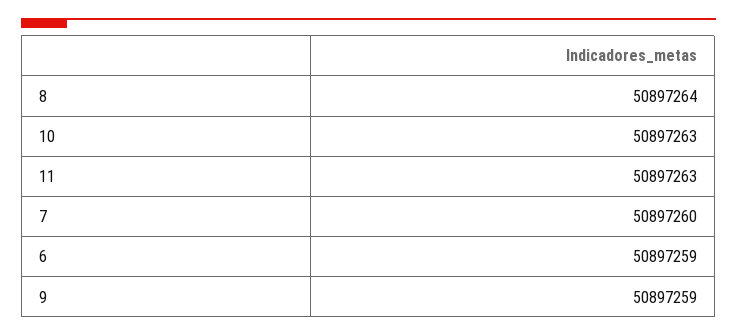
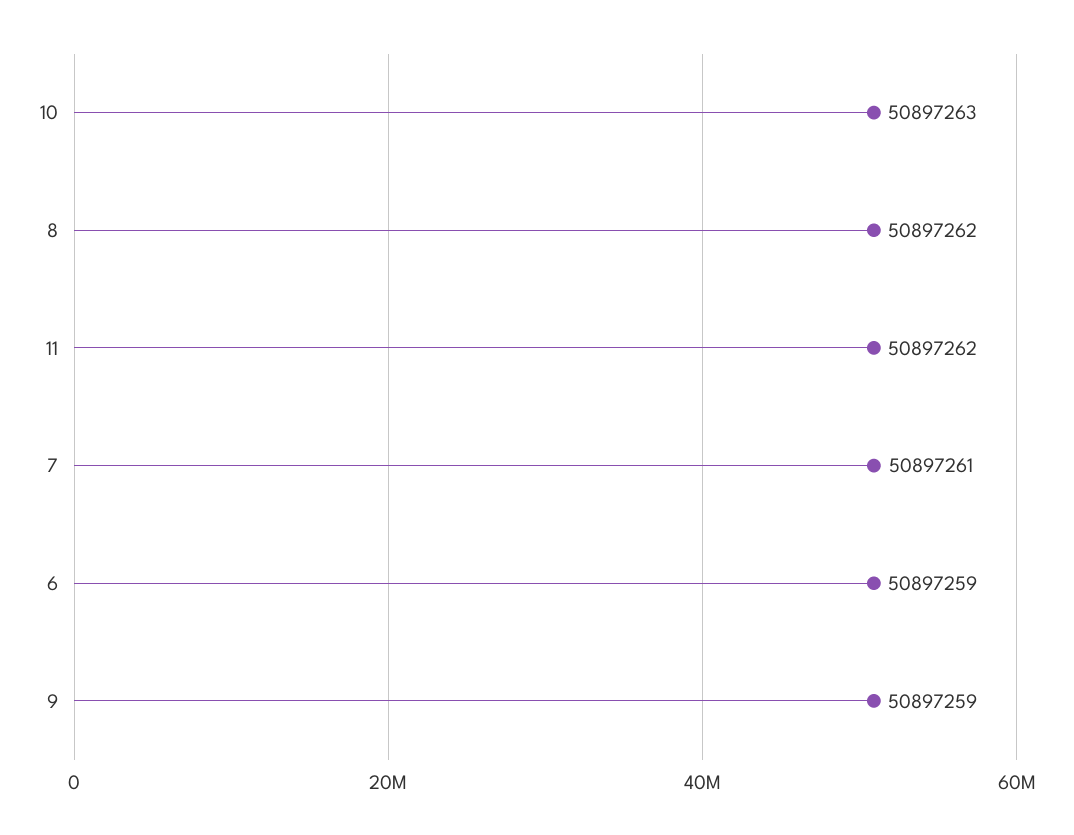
8: 50897264 -> 50897262
11: 50897263 -> 50897262
7: 50897260 -> 50897261

